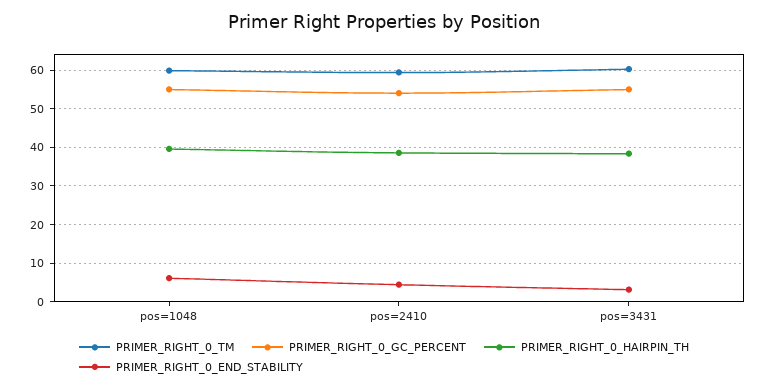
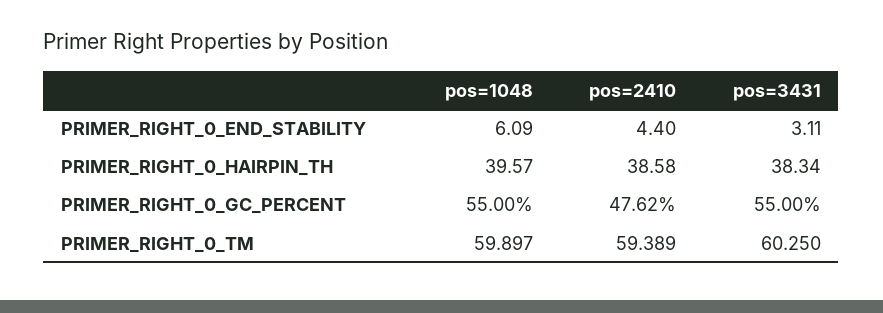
PRIMER_RIGHT_0_GC_PERCENT, pos=2410: 54 -> 47.62

